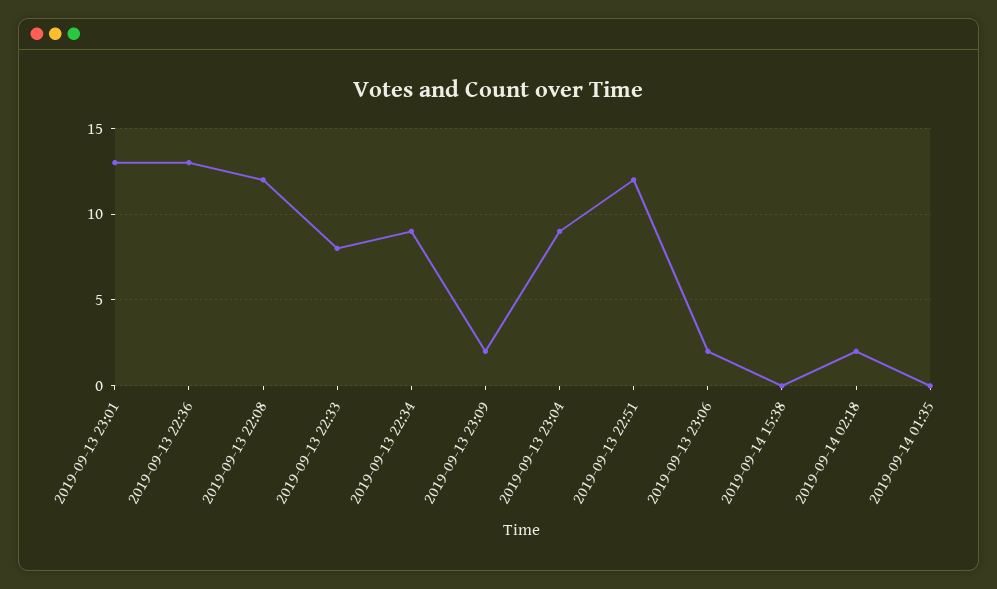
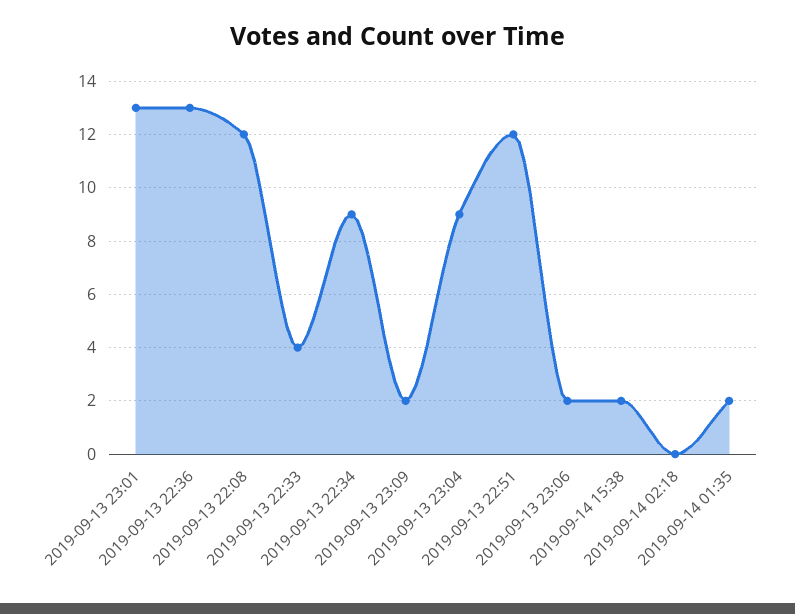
2019-09-13 22:33: 8 -> 4
2019-09-14 15:38: 0 -> 2
2019-09-14 02:18: 2 -> 0
2019-09-14 01:35: 0 -> 2

